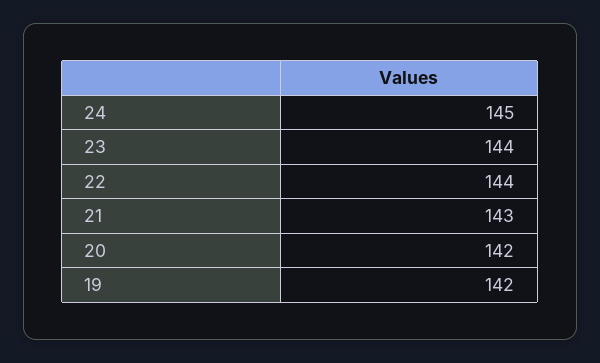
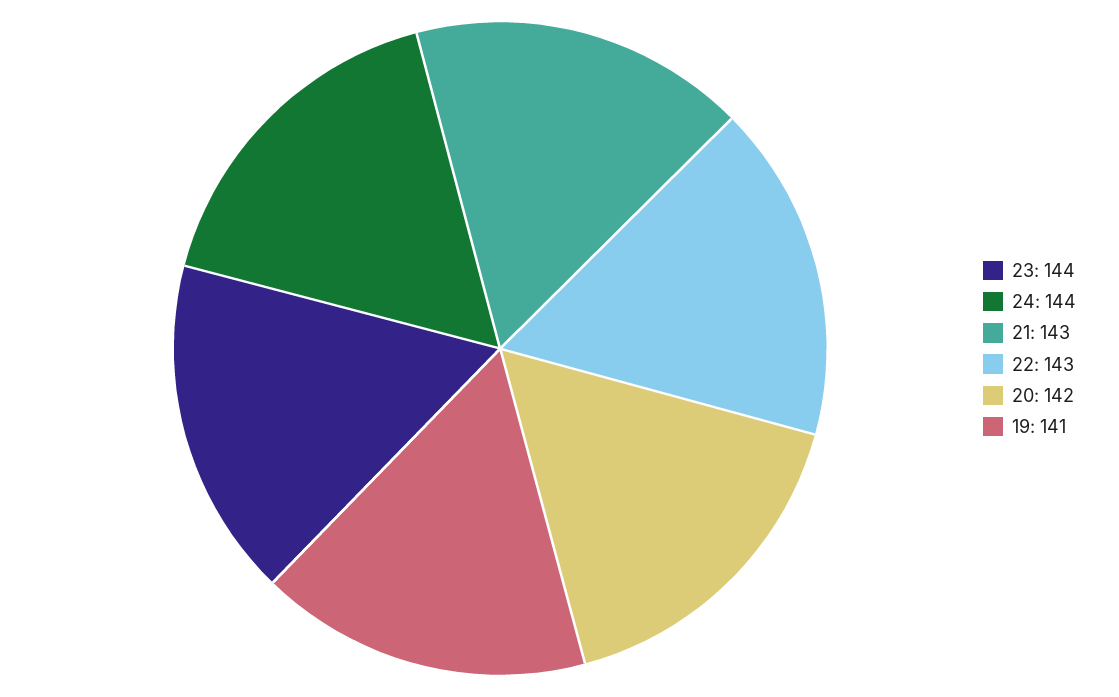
24: 145 -> 144
22: 144 -> 143
19: 142 -> 141

